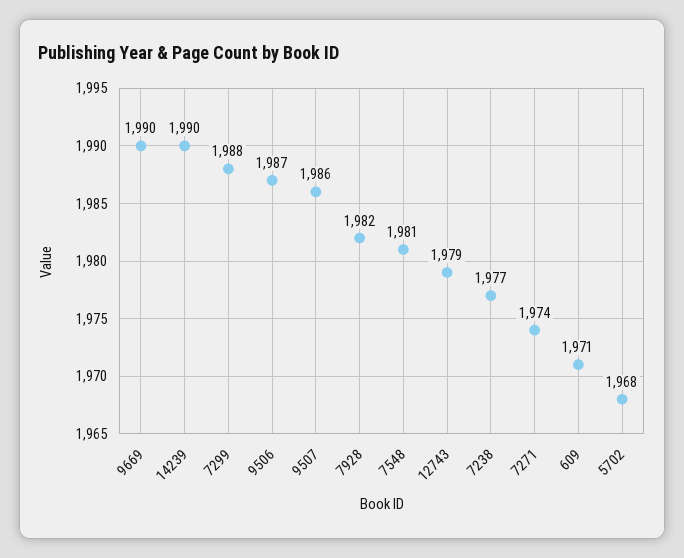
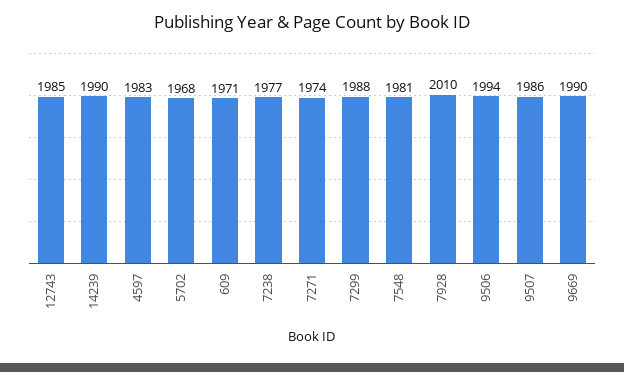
9506: 1987 -> 1994
7928: 1982 -> 2010
12743: 1979 -> 1985
4597: none -> 1983

